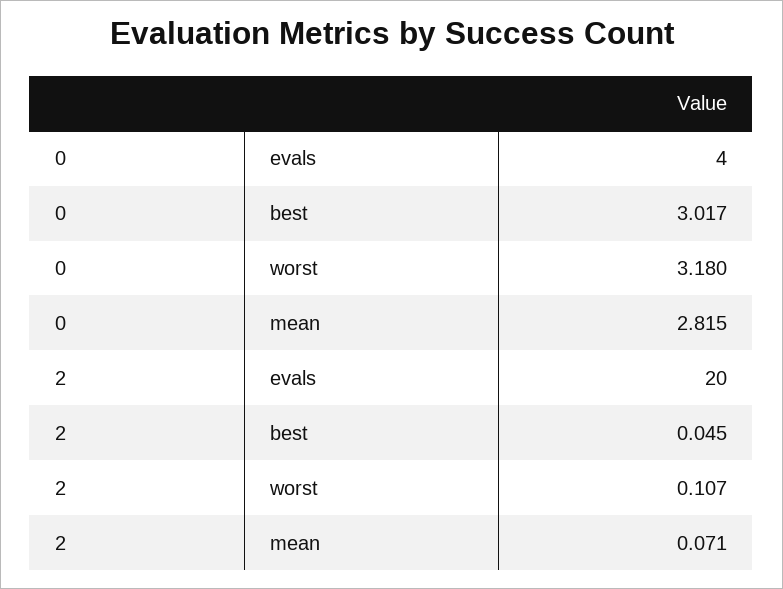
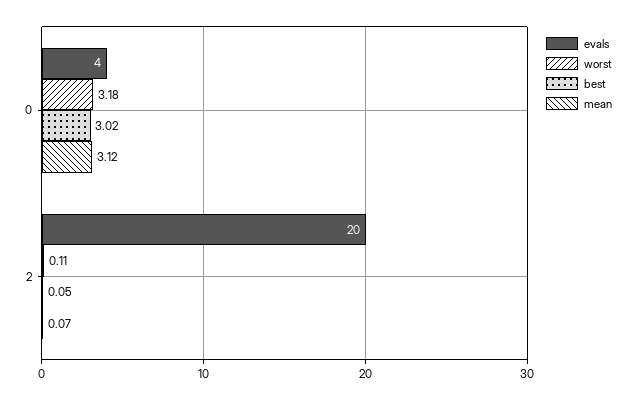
mean, 0: 2.815 -> 3.12

